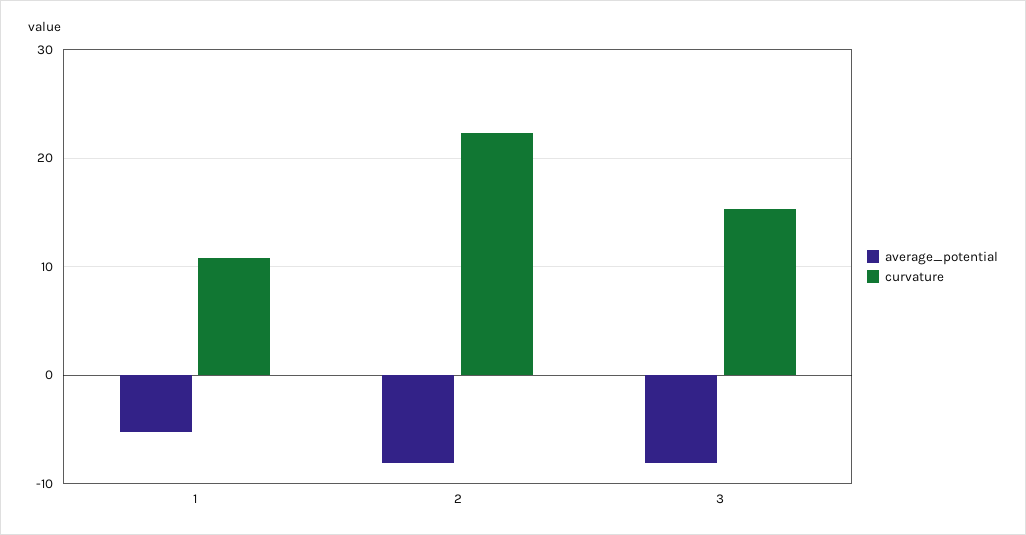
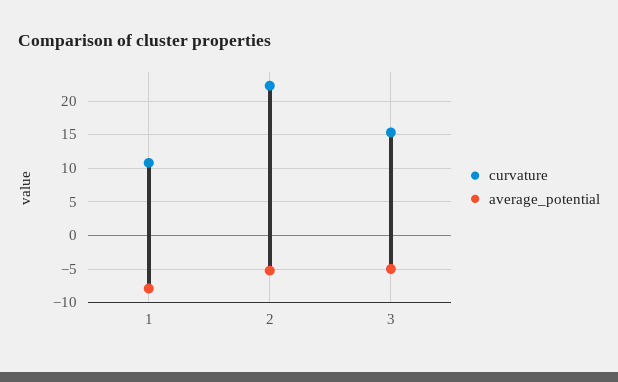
average_potential, 1: -5 -> -8
average_potential, 2: -8 -> -5
average_potential, 3: -8 -> -5

